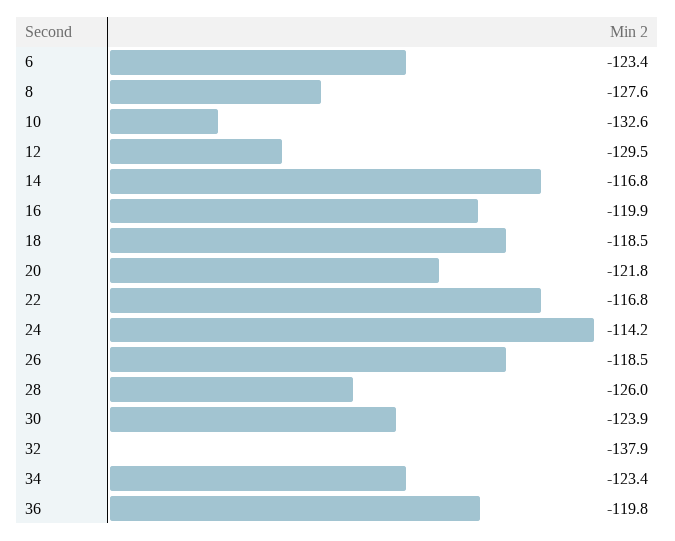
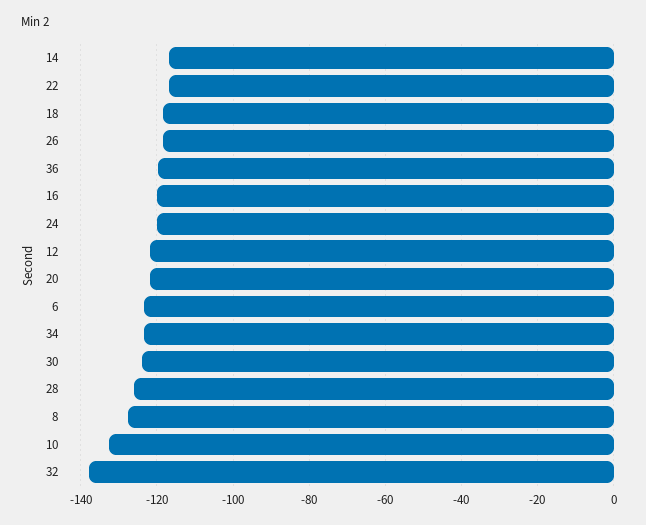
12: -129.5 -> -122
24: -114.2 -> -120

